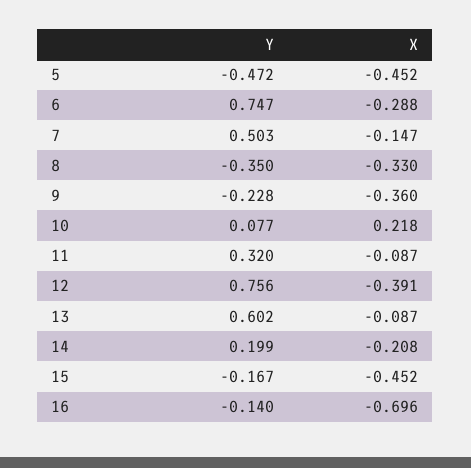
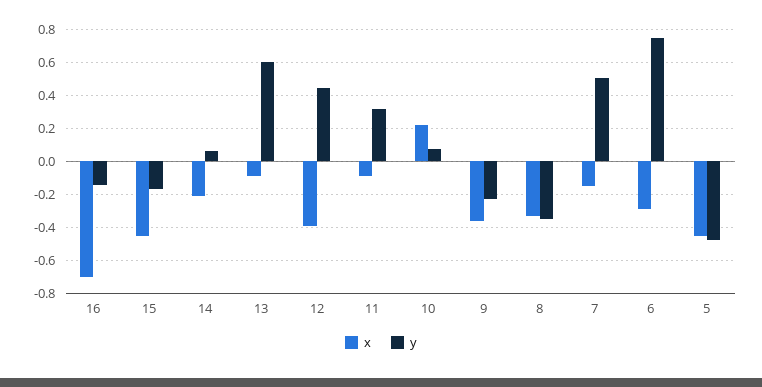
Y, 12: 0.756 -> 0.45
Y, 14: 0.199 -> 0.05

